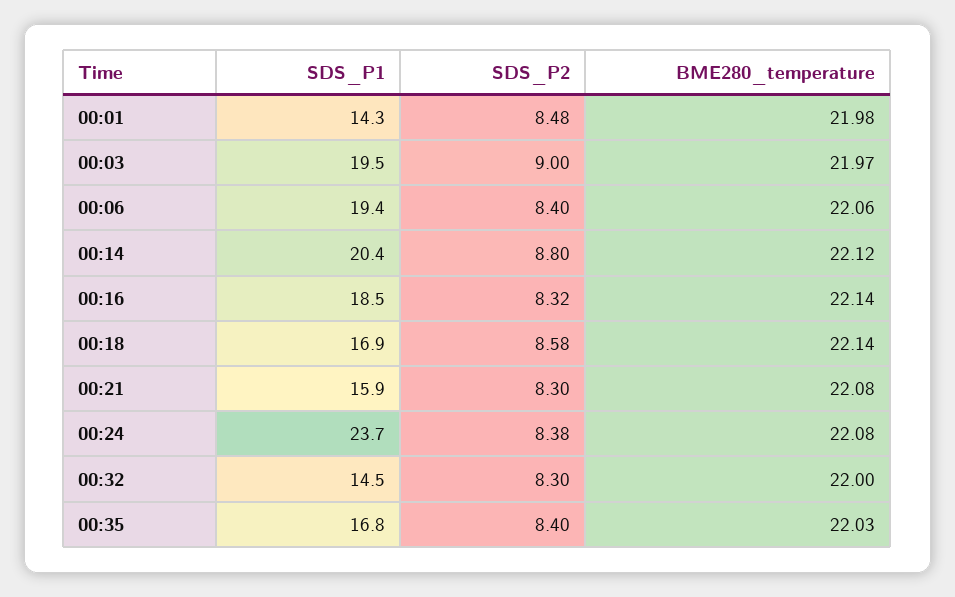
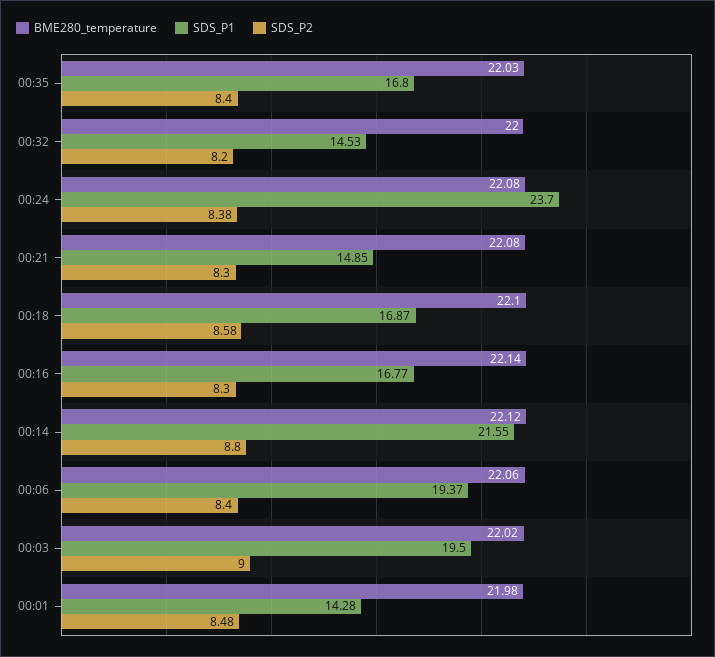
BME280_temperature, 00:03: 21.97 -> 22.02
SDS_P1, 00:14: 20.4 -> 21.55
SDS_P1, 00:16: 18.5 -> 16.77
SDS_P2, 00:16: 8.32 -> 8.3
BME280_temperature, 00:18: 22.14 -> 22.1
SDS_P1, 00:21: 15.9 -> 14.85
SDS_P2, 00:32: 8.3 -> 8.2

